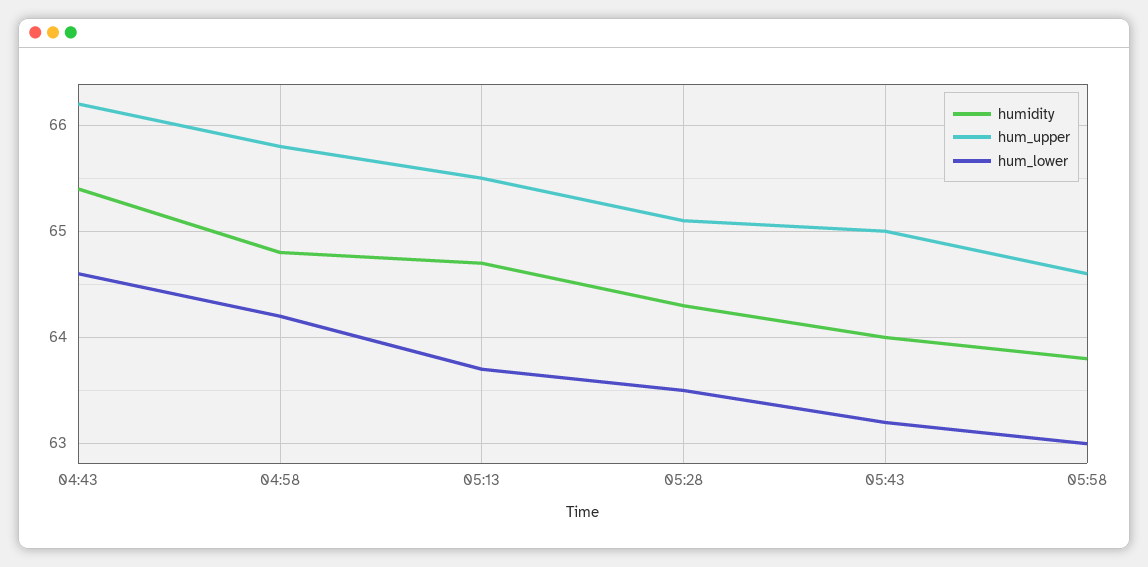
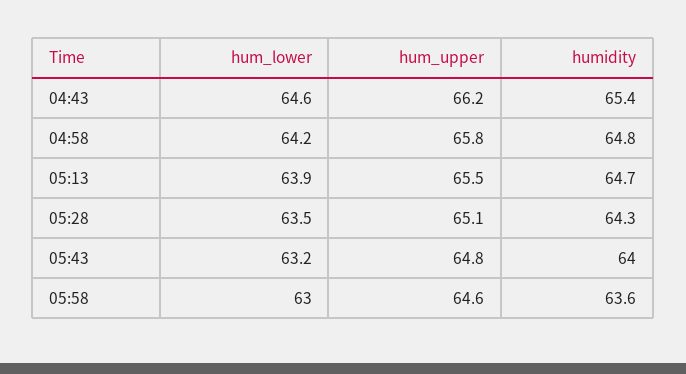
hum_lower, 05:13: 63.7 -> 63.9
hum_upper, 05:43: 65 -> 64.8
humidity, 05:58: 63.8 -> 63.6

